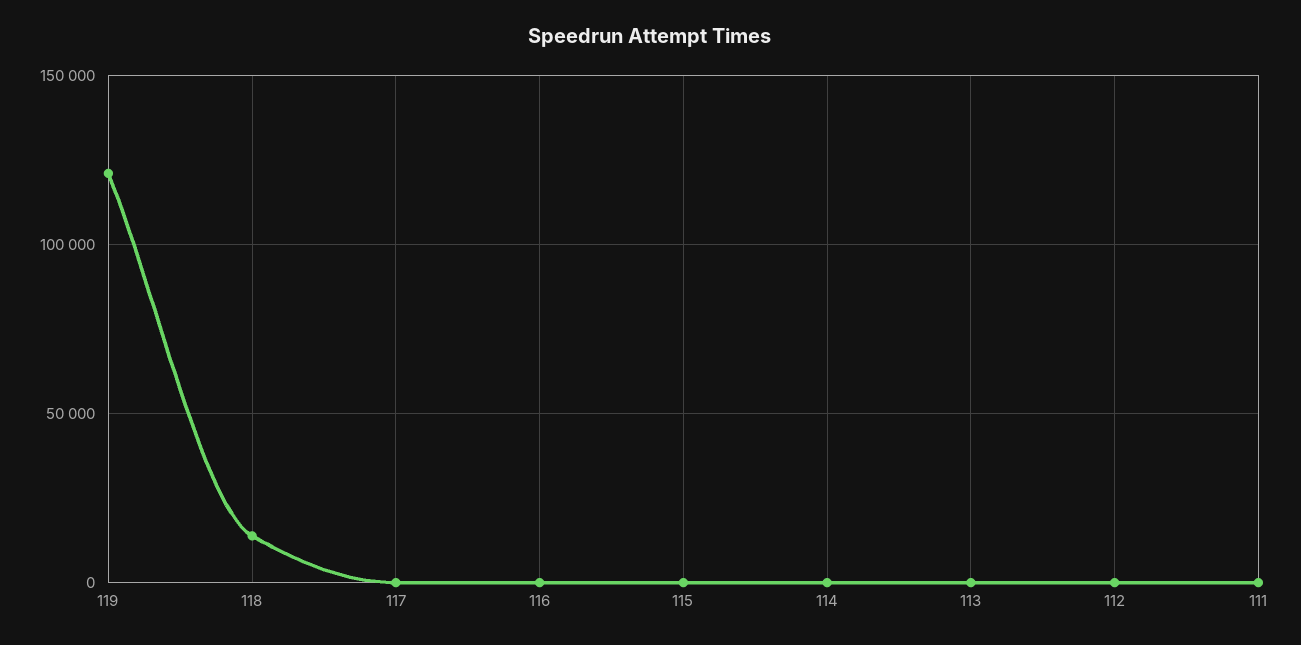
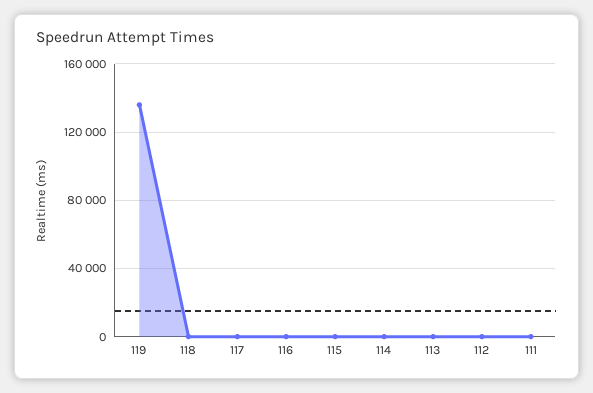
119: 120000 -> 135000
118: 15000 -> 0

